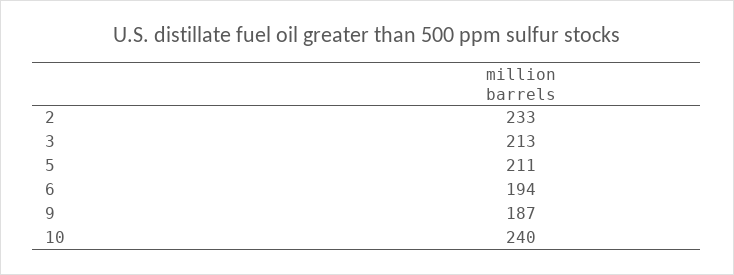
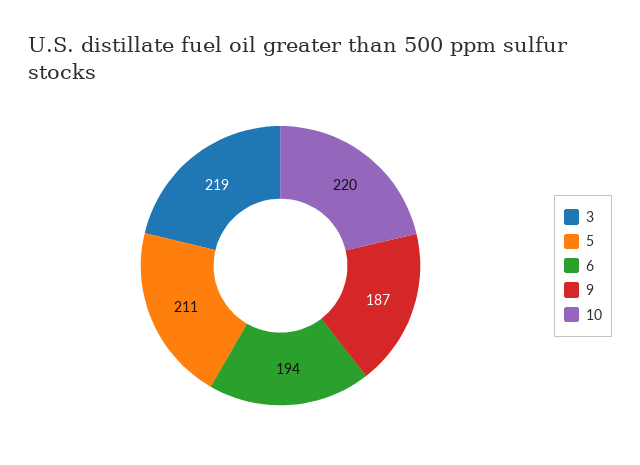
2: 233 -> none
3: 213 -> 219
10: 240 -> 220

